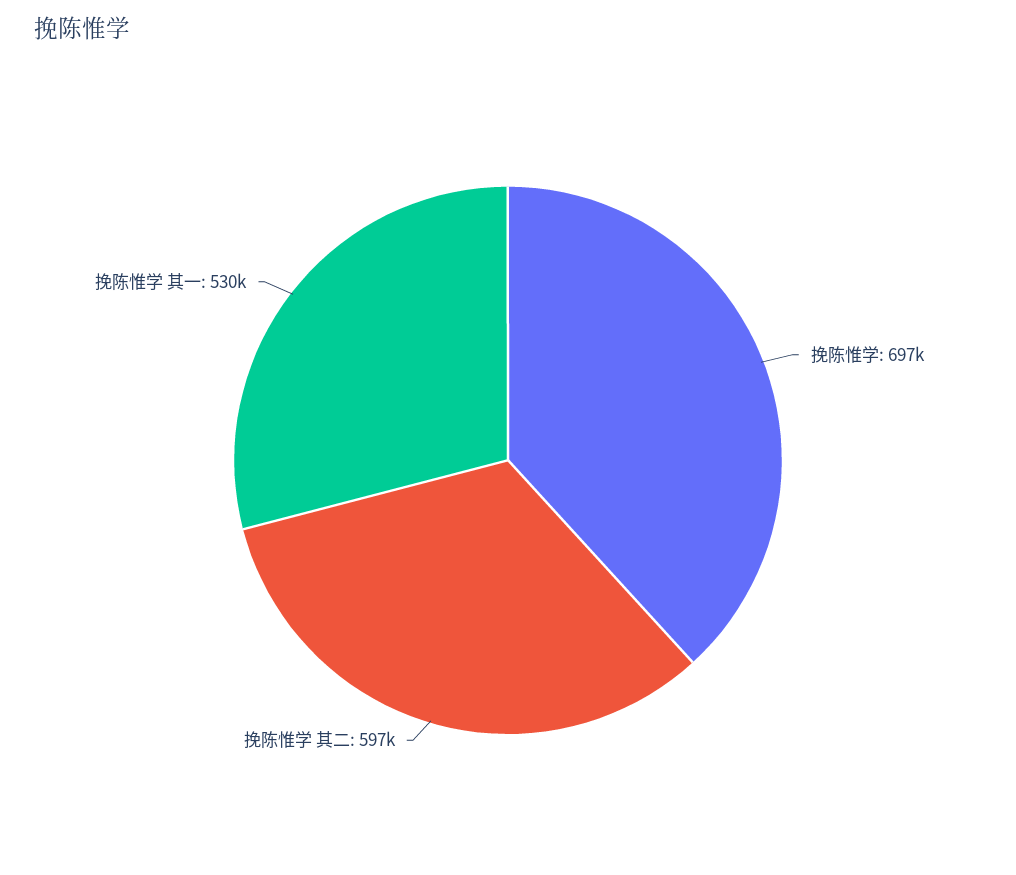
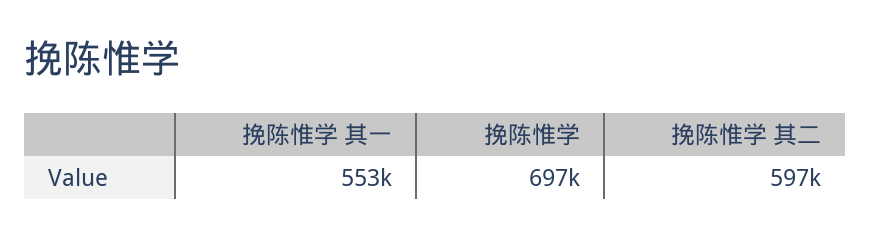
挽陈惟学 其一: 530000 -> 553000

